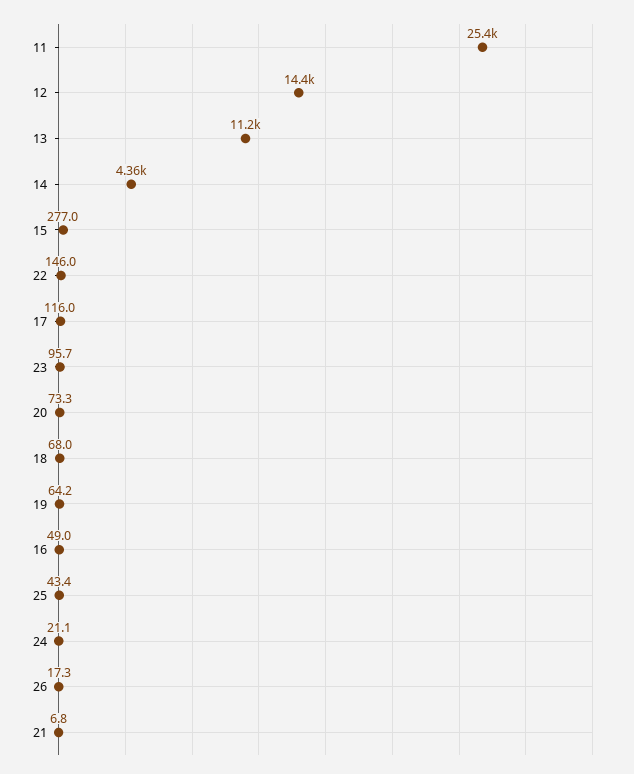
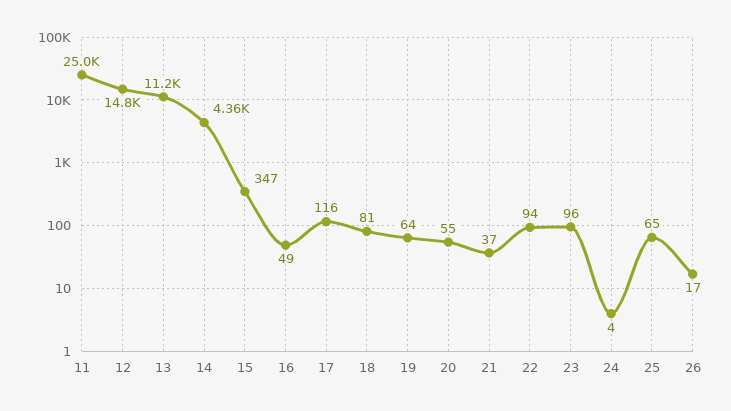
11: 25400 -> 25000
12: 14400 -> 14800
15: 277 -> 347
22: 146 -> 94
20: 73.3 -> 55
18: 68 -> 81
25: 43.4 -> 65
24: 21.1 -> 4
21: 6.8 -> 37

